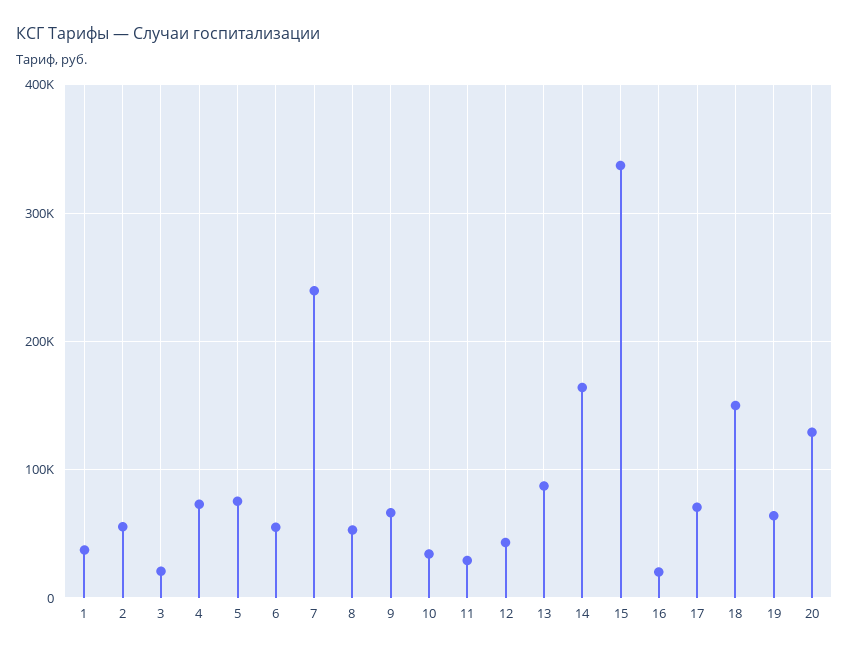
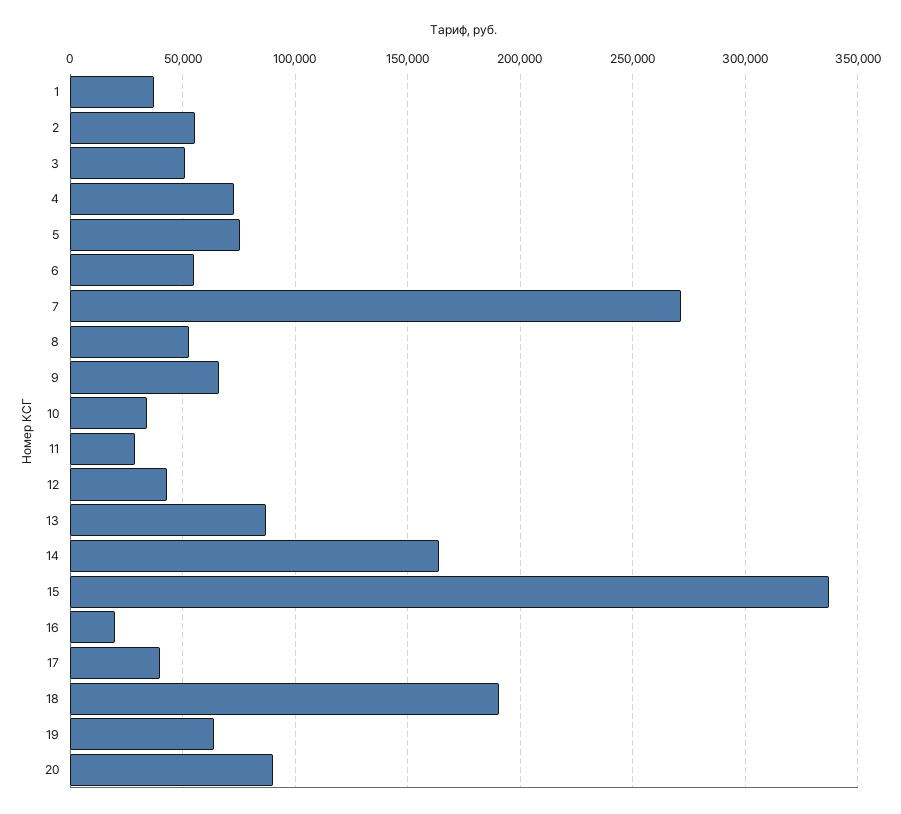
3: 20000 -> 50000
7: 240000 -> 270000
17: 70000 -> 40000
18: 150000 -> 190000
20: 130000 -> 90000

